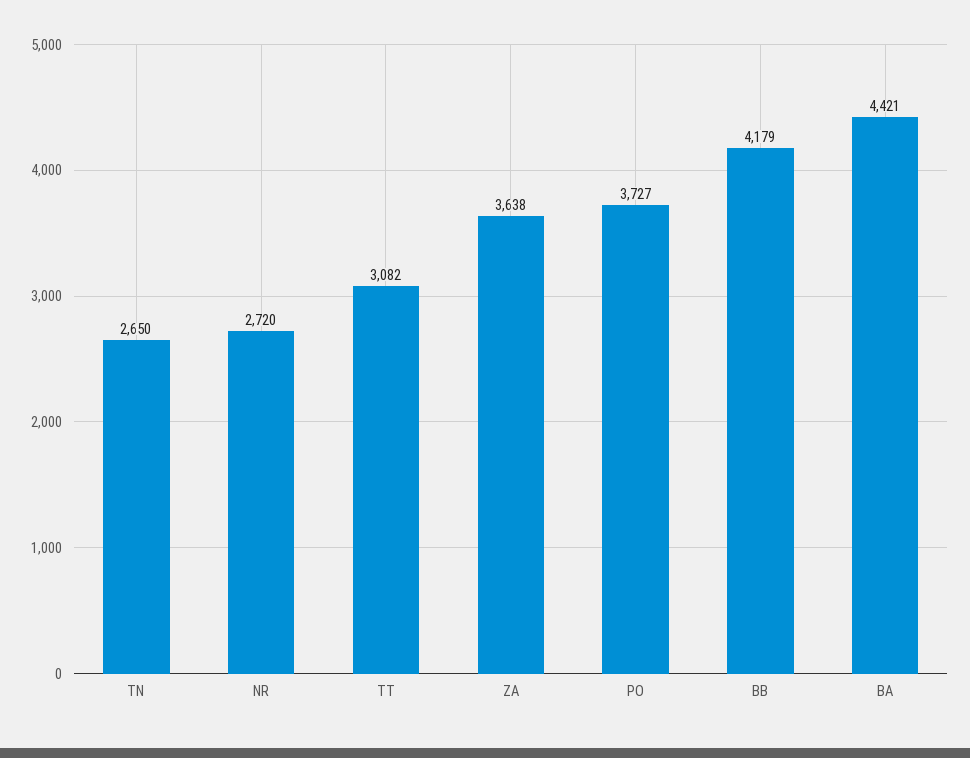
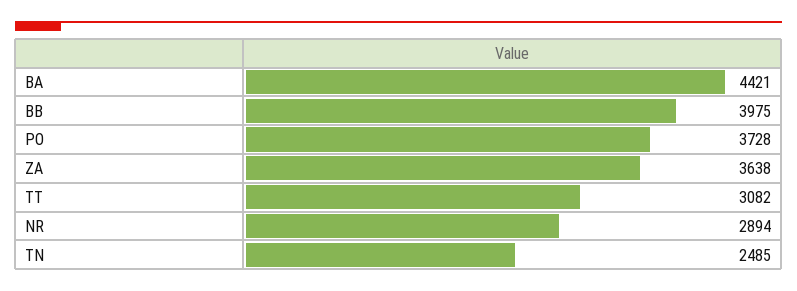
TN: 2650 -> 2485
NR: 2720 -> 2894
PO: 3727 -> 3728
BB: 4179 -> 3975

